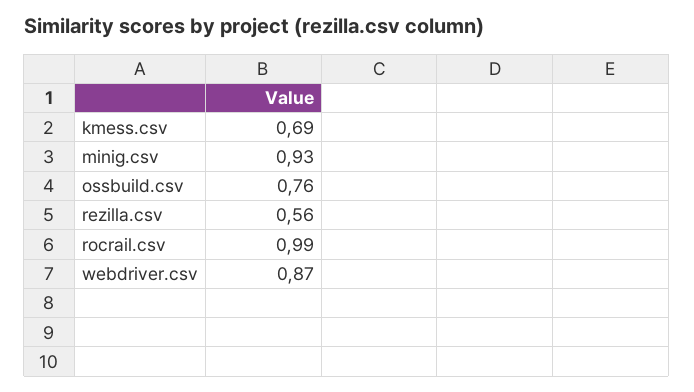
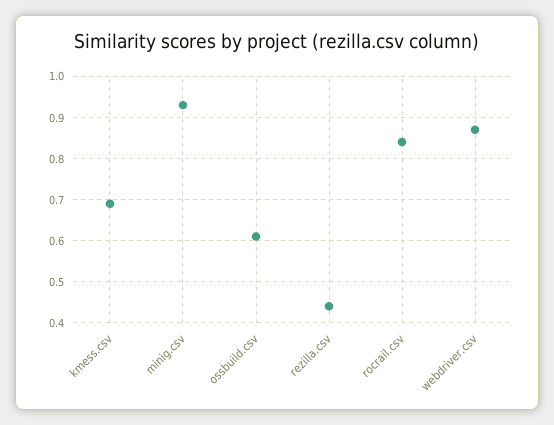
ossbuild.csv: 0.76 -> 0.6
rezilla.csv: 0.56 -> 0.45
rocrail.csv: 0.99 -> 0.85

